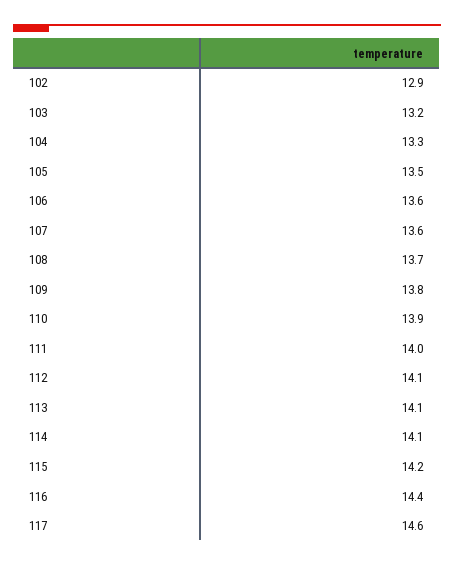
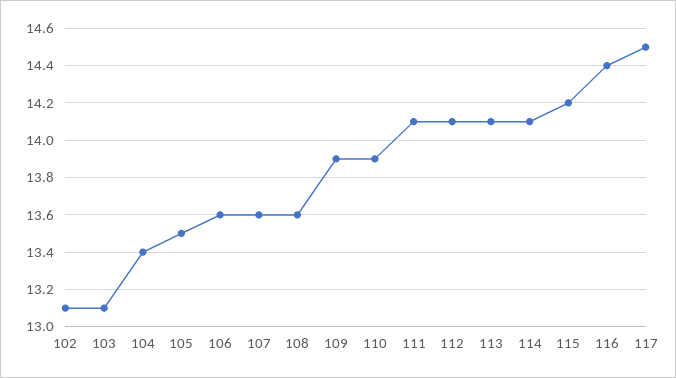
102: 12.9 -> 13.1
103: 13.2 -> 13.1
104: 13.3 -> 13.4
108: 13.7 -> 13.6
109: 13.8 -> 13.9
111: 14 -> 14.1
117: 14.6 -> 14.5

